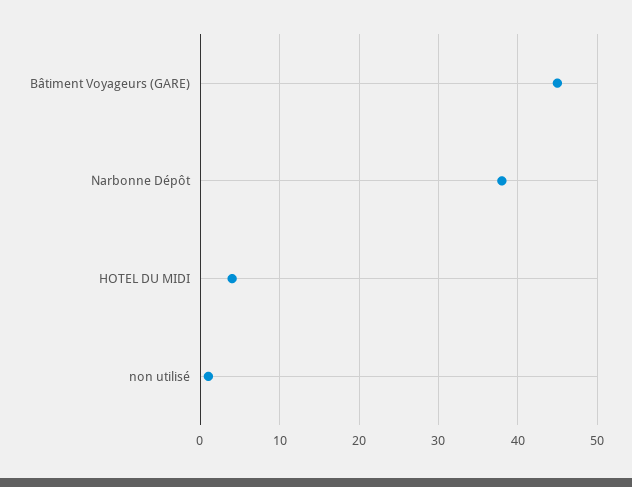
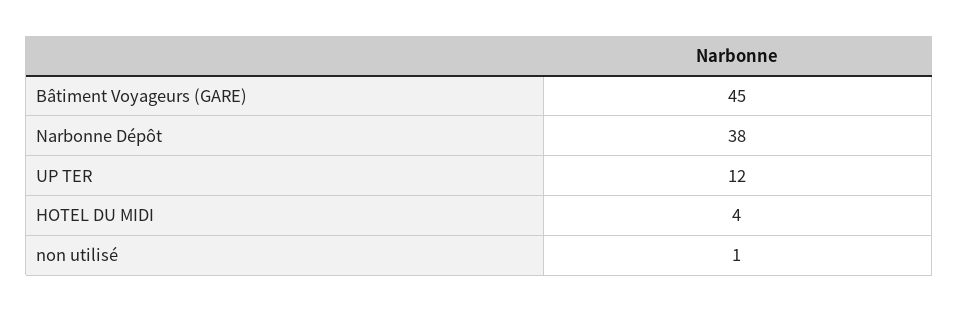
UP TER: none -> 12

